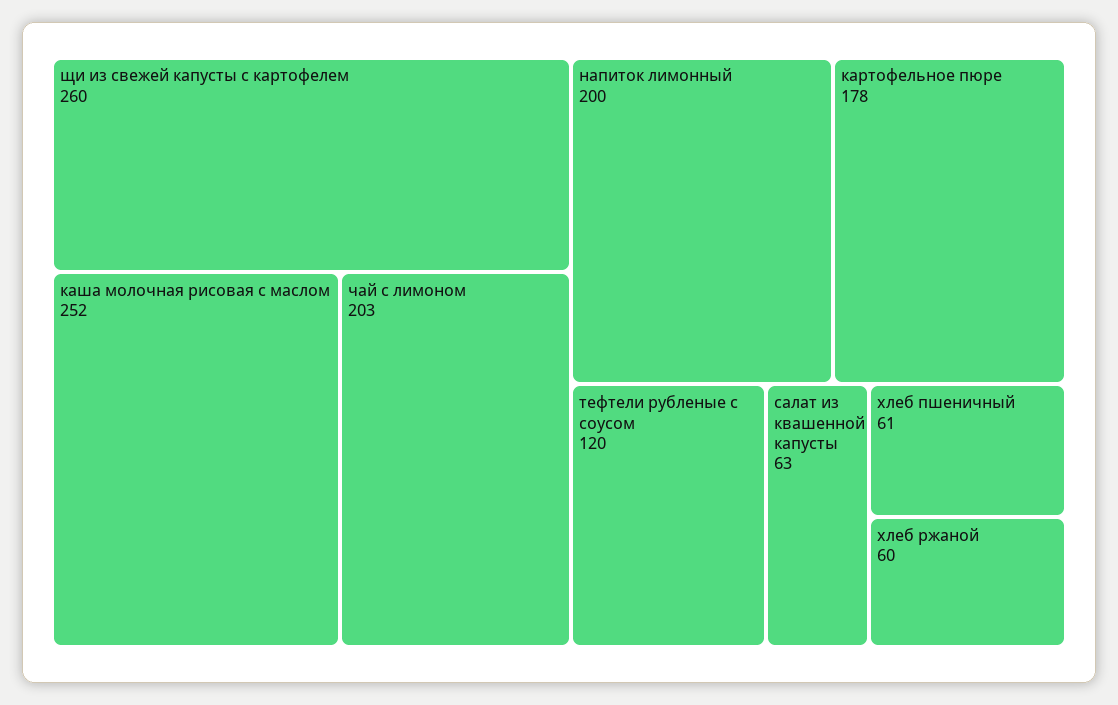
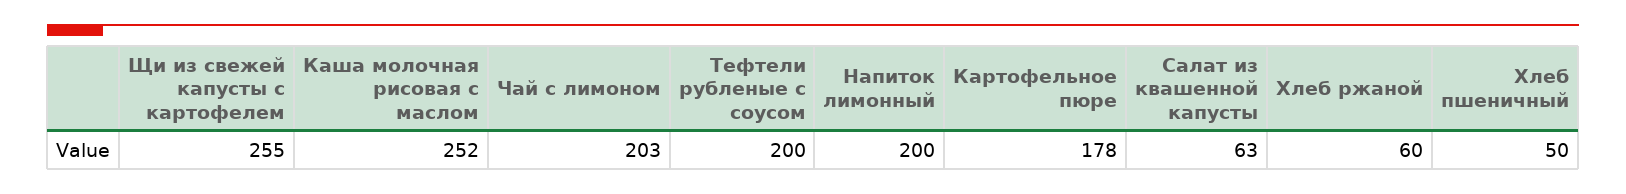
щи из свежей капусты с картофелем: 260 -> 255
тефтели рубленые с соусом: 120 -> 200
хлеб пшеничный: 61 -> 50

